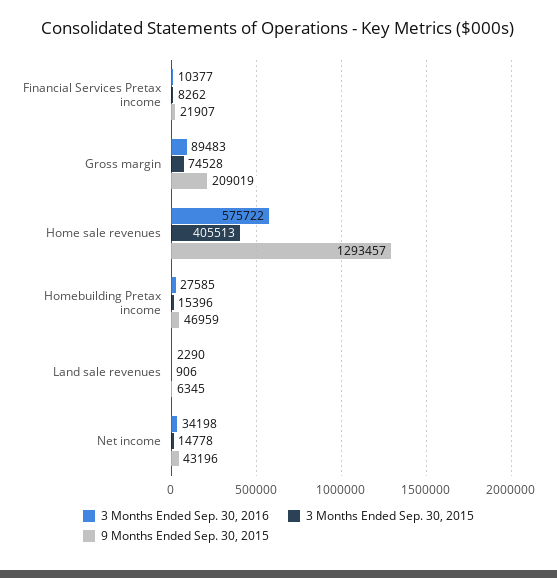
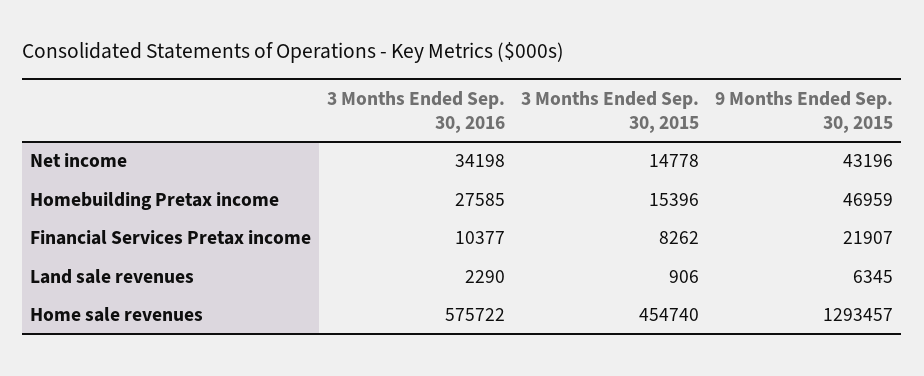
3 Months Ended Sep. 30, 2016, Gross margin: 89483 -> none
3 Months Ended Sep. 30, 2015, Gross margin: 74528 -> none
9 Months Ended Sep. 30, 2015, Gross margin: 209019 -> none
3 Months Ended Sep. 30, 2015, Home sale revenues: 405513 -> 454740

